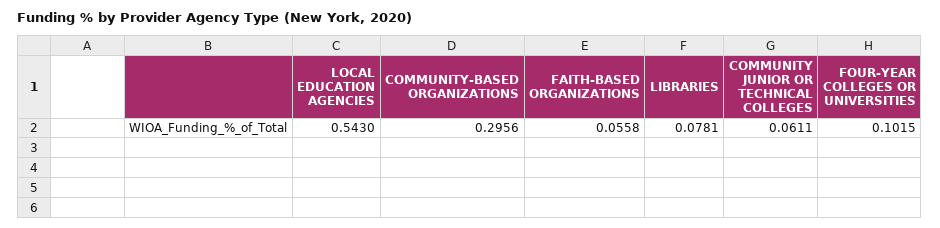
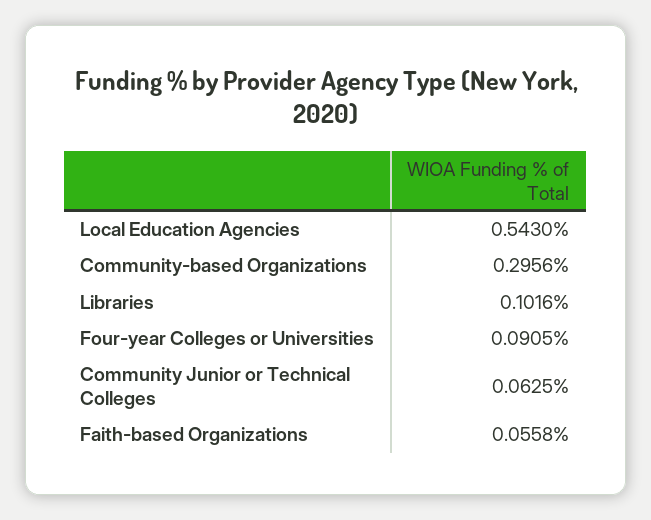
LIBRARIES: 0.0781 -> 0.1016
COMMUNITY JUNIOR OR TECHNICAL COLLEGES: 0.0611 -> 0.0625
FOUR-YEAR COLLEGES OR UNIVERSITIES: 0.1015 -> 0.0905

